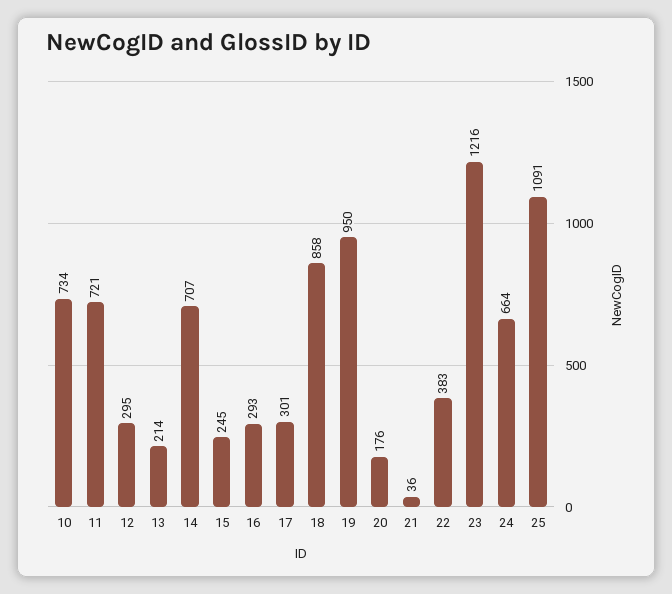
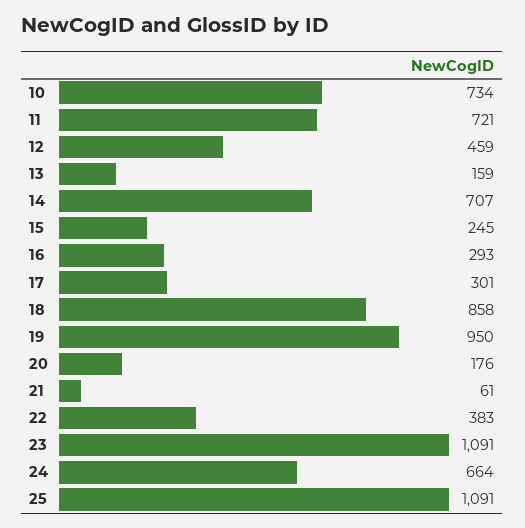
12: 295 -> 459
13: 214 -> 159
21: 36 -> 61
23: 1216 -> 1091

